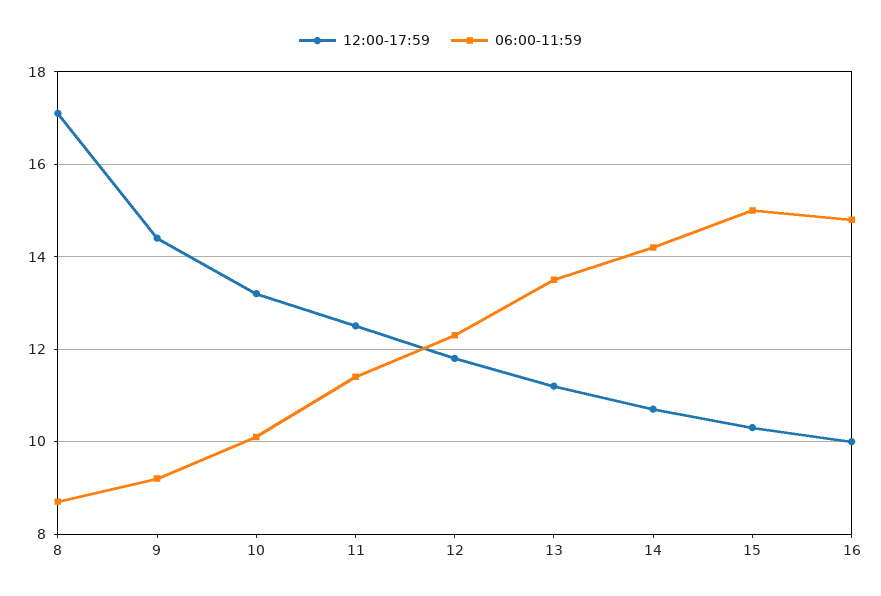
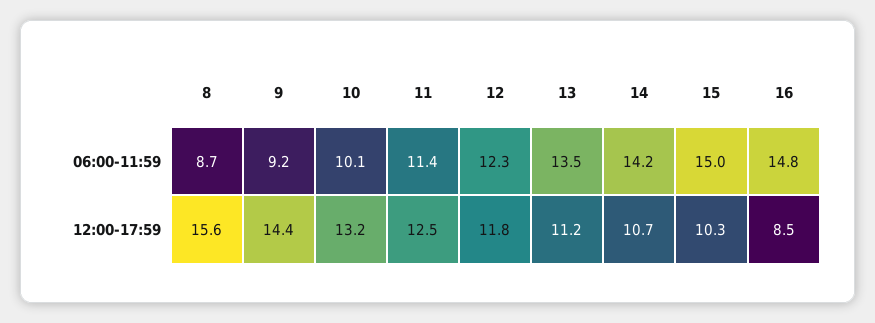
12:00-17:59, 8: 17 -> 15.6
12:00-17:59, 16: 10 -> 8.5

